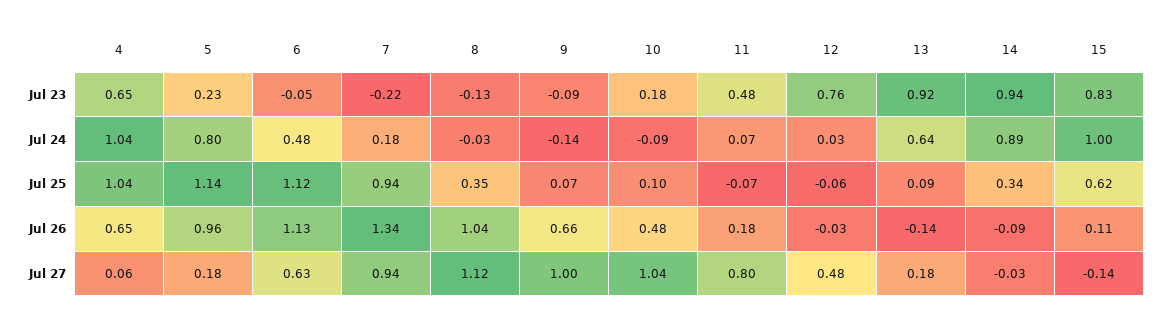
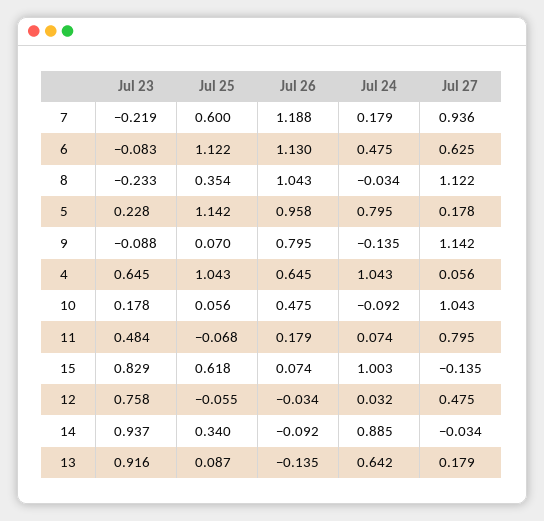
6, Jul 23: -0.05 -> -0.083
8, Jul 23: -0.13 -> -0.233
7, Jul 25: 0.94 -> 0.6
10, Jul 25: 0.1 -> 0.056
7, Jul 26: 1.34 -> 1.188
9, Jul 26: 0.66 -> 0.795
15, Jul 26: 0.11 -> 0.074
9, Jul 27: 1 -> 1.142

